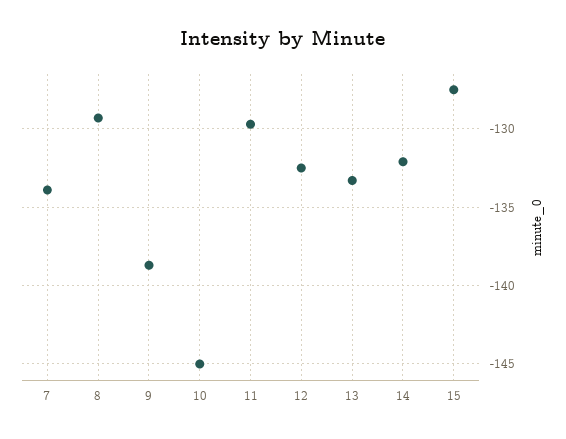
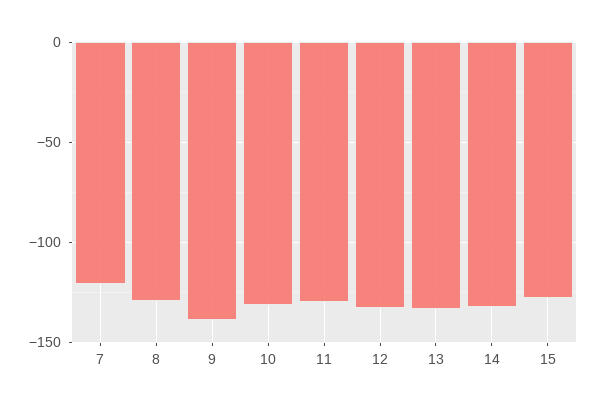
7: -134 -> -120
10: -145 -> -130

